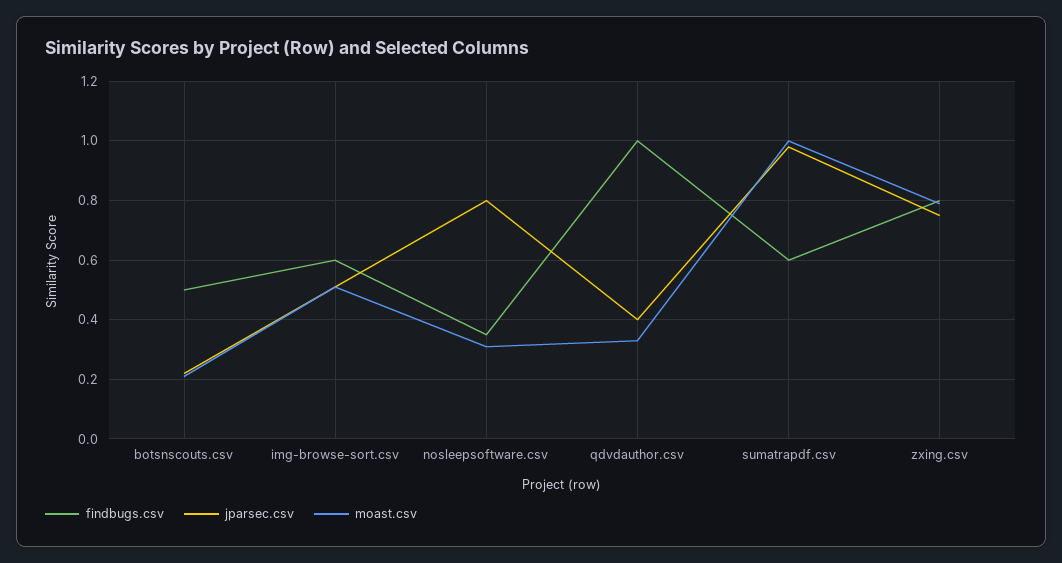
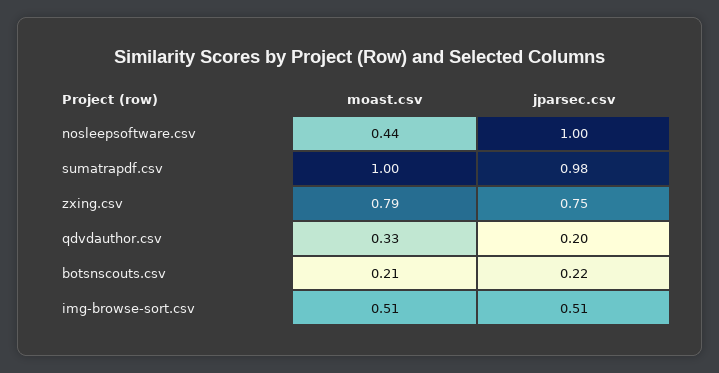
findbugs.csv, botsnscouts.csv: 0.5 -> none
findbugs.csv, img-browse-sort.csv: 0.6 -> none
findbugs.csv, nosleepsoftware.csv: 0.35 -> none
jparsec.csv, nosleepsoftware.csv: 0.8 -> 1
moast.csv, nosleepsoftware.csv: 0.3 -> 0.44
findbugs.csv, qdvdauthor.csv: 1 -> none
jparsec.csv, qdvdauthor.csv: 0.4 -> 0.2
findbugs.csv, sumatrapdf.csv: 0.6 -> none
findbugs.csv, zxing.csv: 0.8 -> none

